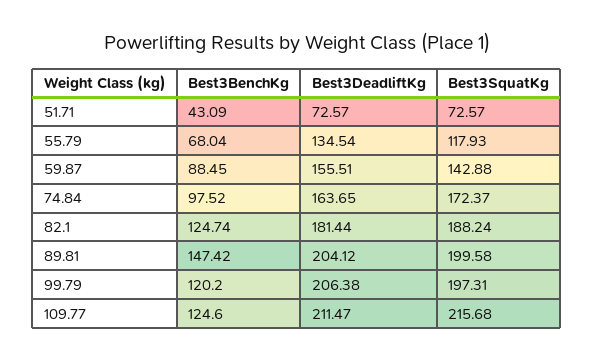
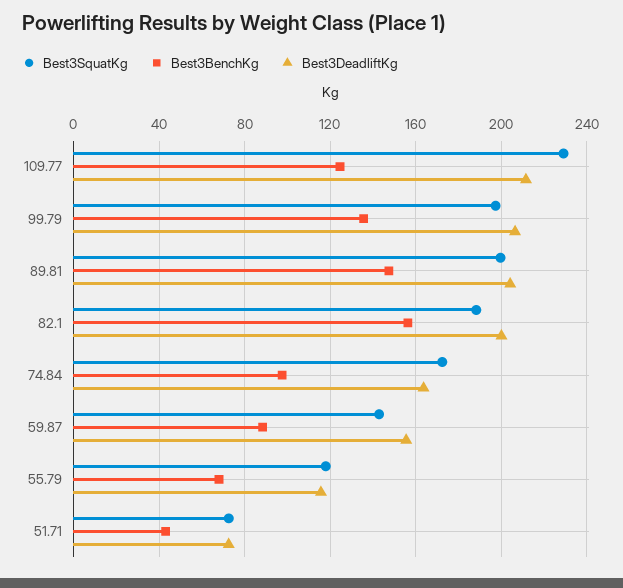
Best3DeadliftKg, 55.79: 134.54 -> 115
Best3BenchKg, 82.1: 124.74 -> 155
Best3DeadliftKg, 82.1: 181.44 -> 200
Best3BenchKg, 99.79: 120.2 -> 135
Best3SquatKg, 109.77: 215.68 -> 230

